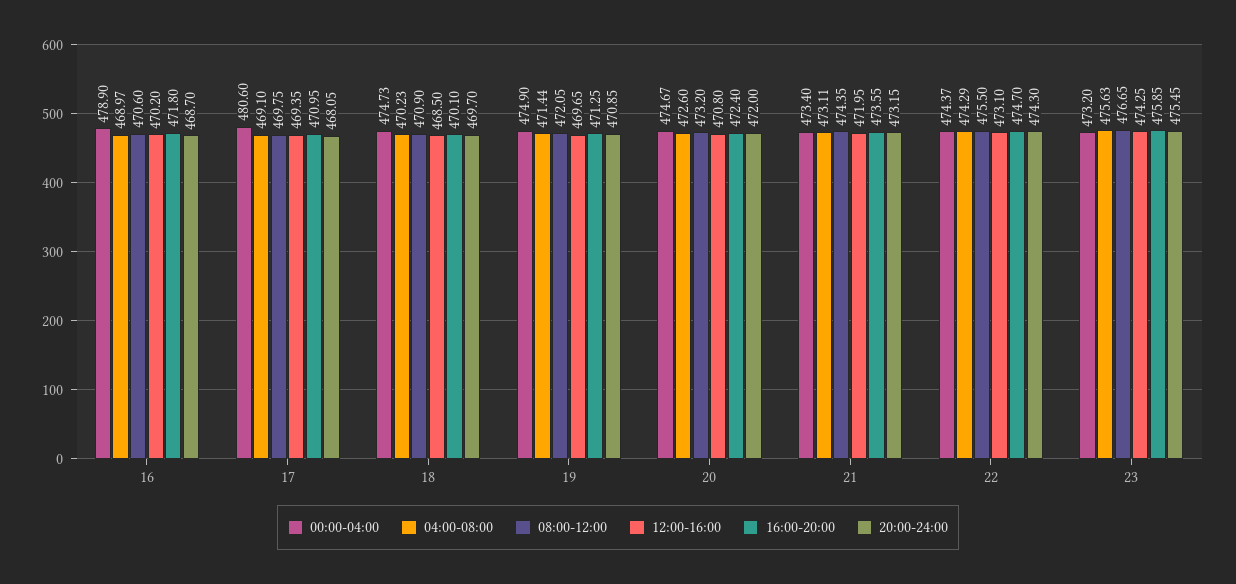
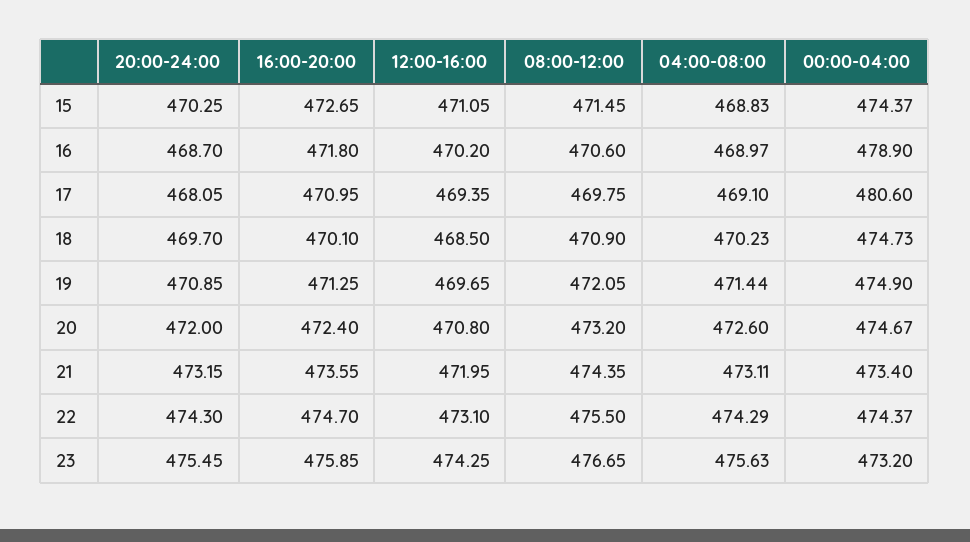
20:00-24:00, 15: none -> 470.25
16:00-20:00, 15: none -> 472.65
12:00-16:00, 15: none -> 471.05
08:00-12:00, 15: none -> 471.45
04:00-08:00, 15: none -> 468.83
00:00-04:00, 15: none -> 474.37

